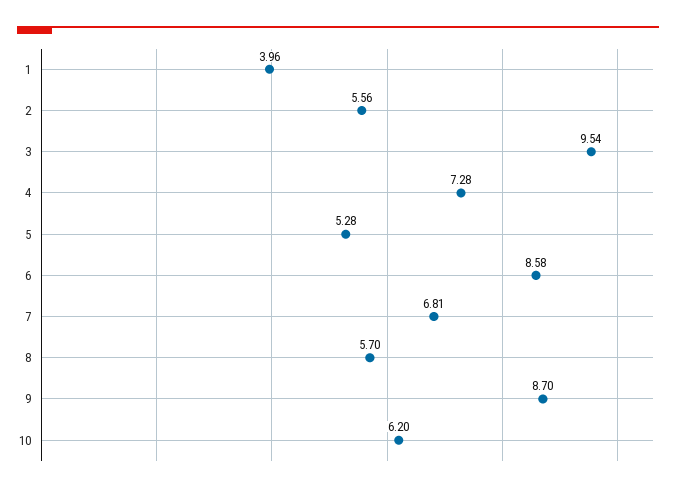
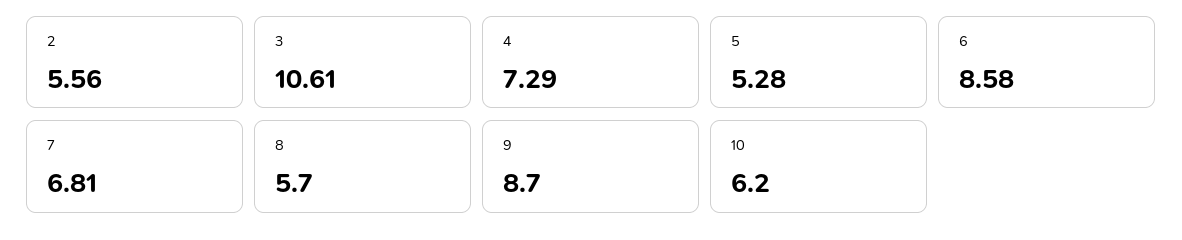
1: 3.96 -> none
3: 9.54 -> 10.61
4: 7.28 -> 7.29

